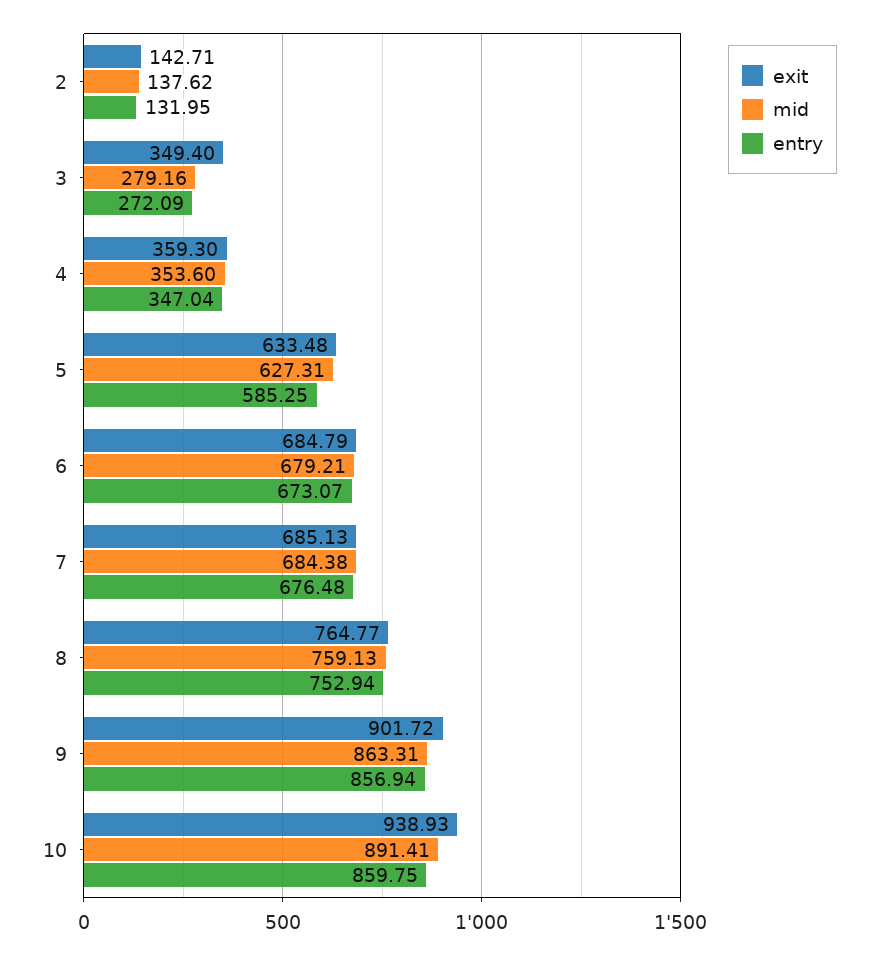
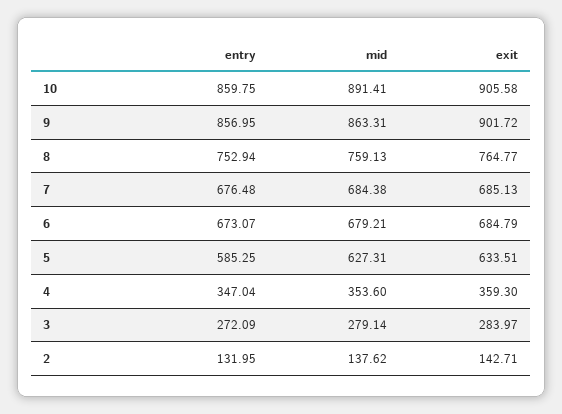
exit, 3: 349.4 -> 283.97
mid, 3: 279.16 -> 279.14
exit, 5: 633.48 -> 633.51
entry, 9: 856.94 -> 856.95
exit, 10: 938.93 -> 905.58

